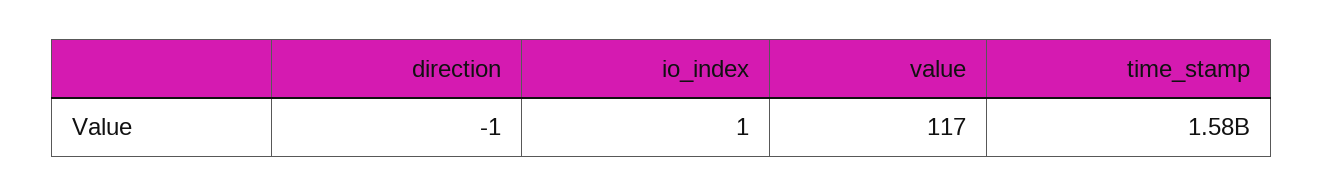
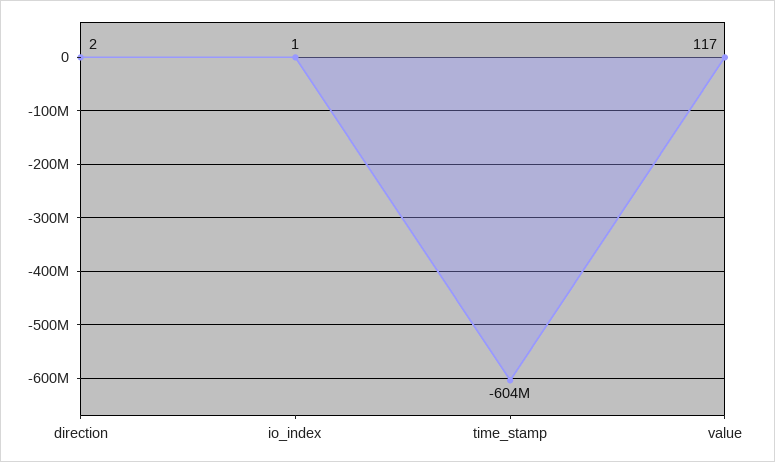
direction: -1 -> 2
time_stamp: 1580000000 -> -604000000

